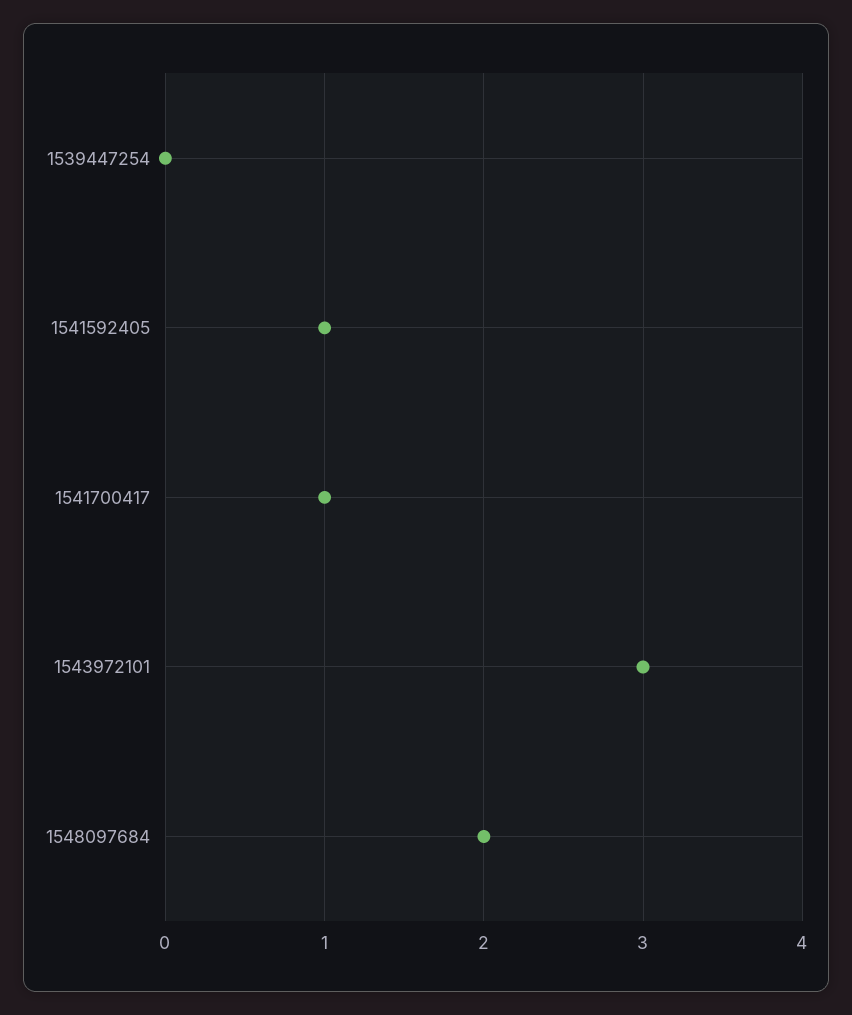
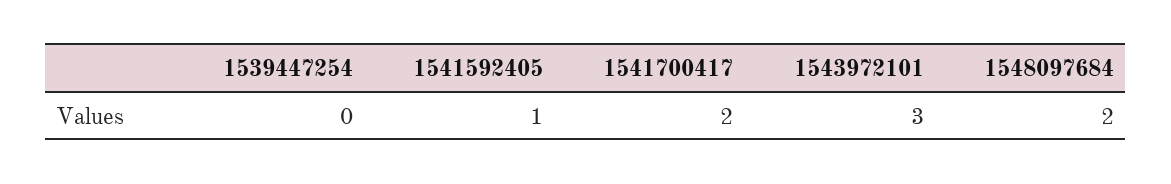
1541700417: 1 -> 2

